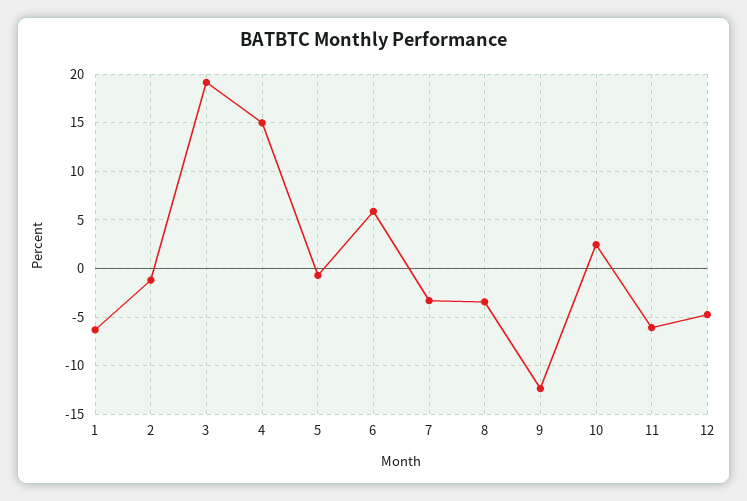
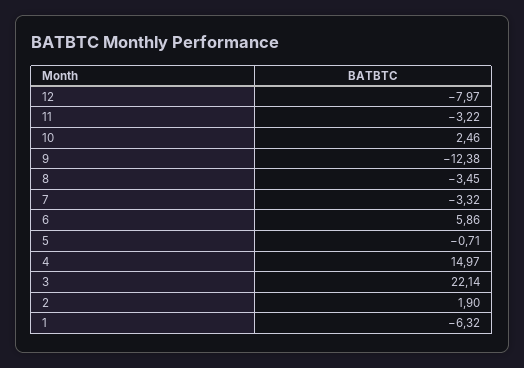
2: -1 -> 1.9
3: 19 -> 22.14
11: -6 -> -3.22
12: -5 -> -7.97

